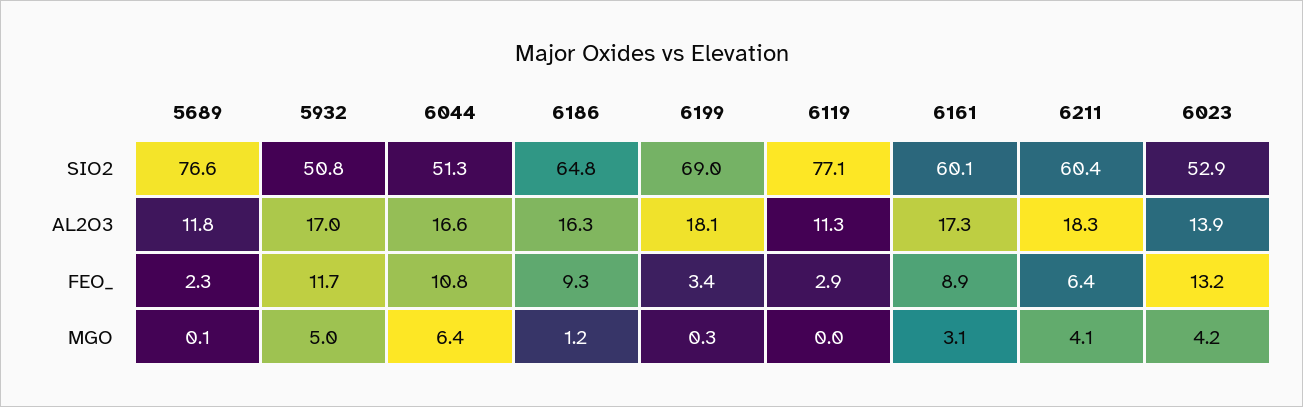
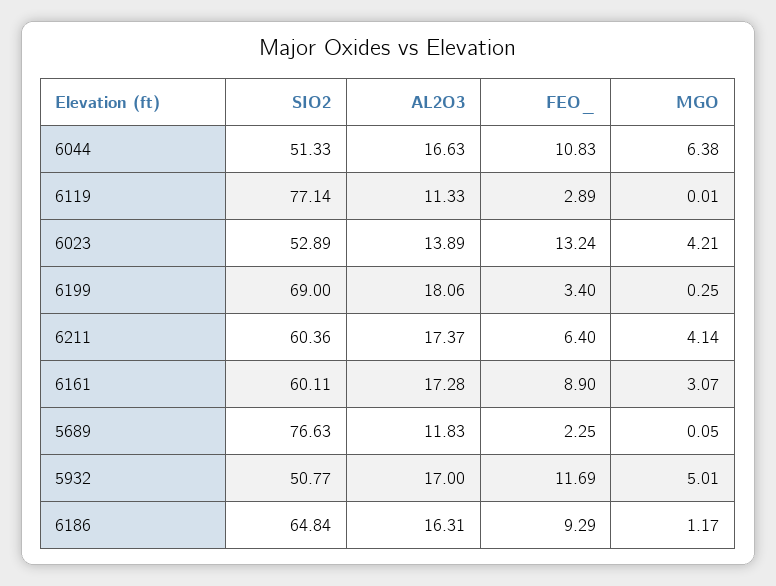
6211, AL2O3: 18.3 -> 17.37

